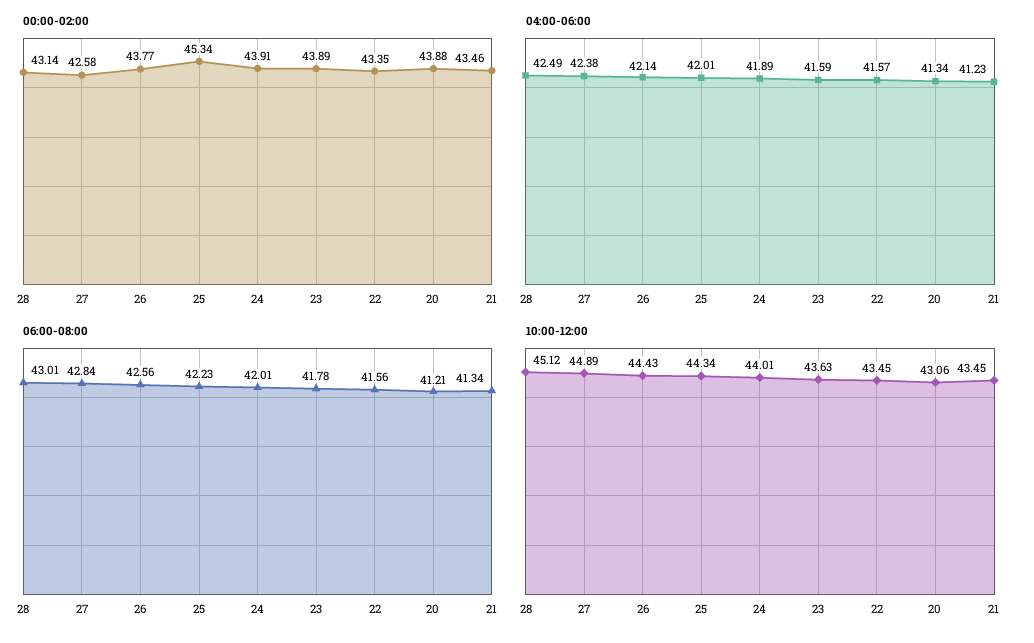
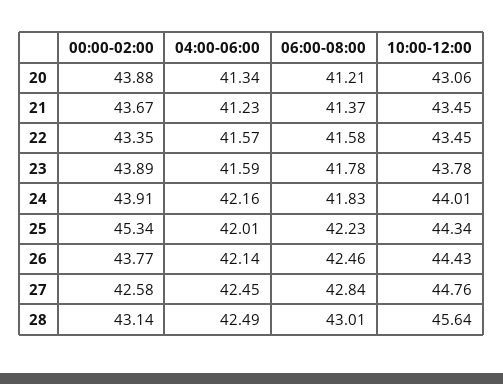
00:00-02:00, 21: 43.46 -> 43.67
04:00-06:00, 27: 42.38 -> 42.45
04:00-06:00, 24: 41.89 -> 42.16
06:00-08:00, 26: 42.56 -> 42.46
06:00-08:00, 24: 42.01 -> 41.83
06:00-08:00, 22: 41.56 -> 41.58
06:00-08:00, 21: 41.34 -> 41.37
10:00-12:00, 28: 45.12 -> 45.64
10:00-12:00, 27: 44.89 -> 44.76
10:00-12:00, 23: 43.63 -> 43.78

